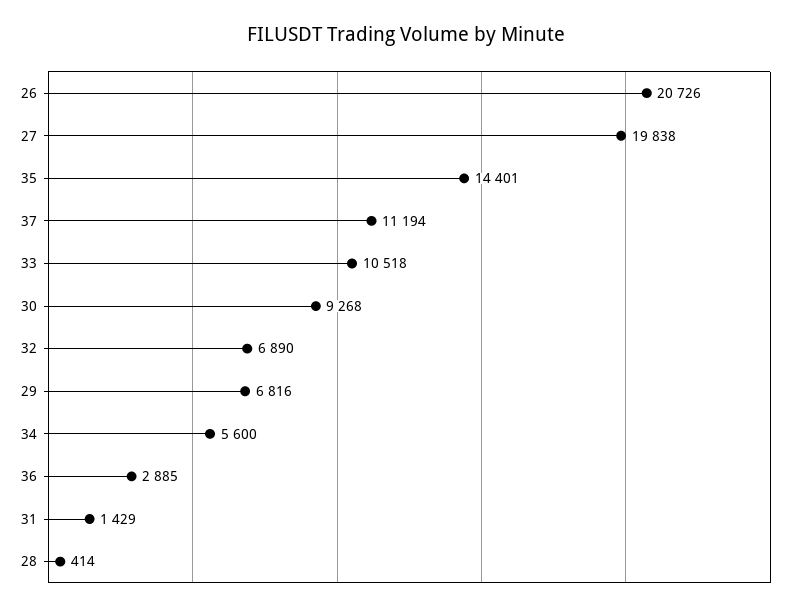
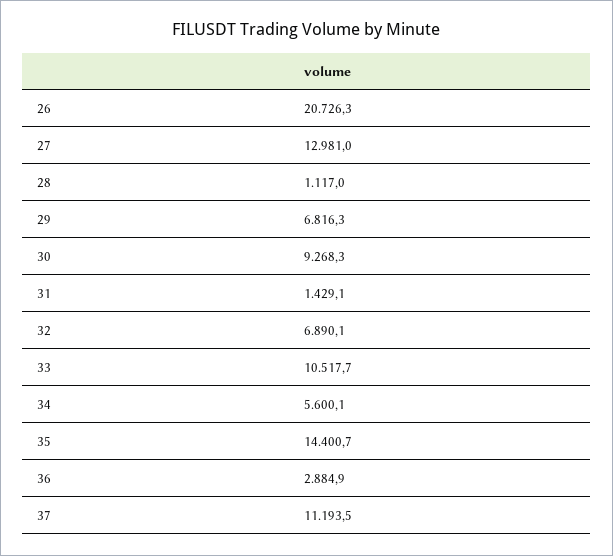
27: 19838 -> 12981
28: 414 -> 1117

